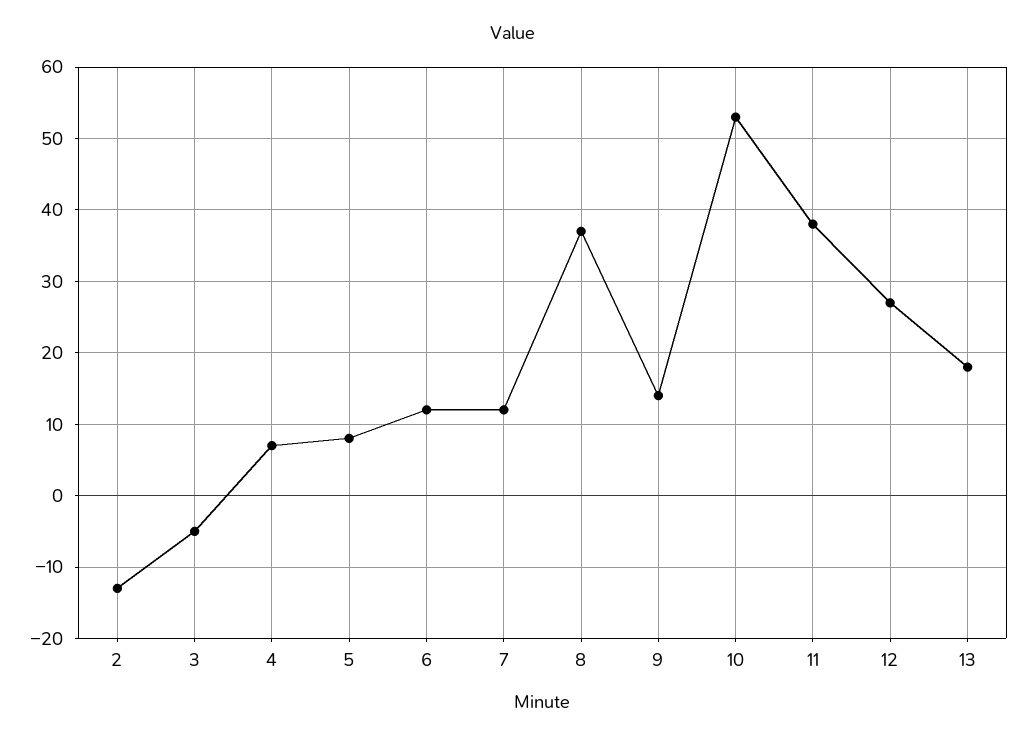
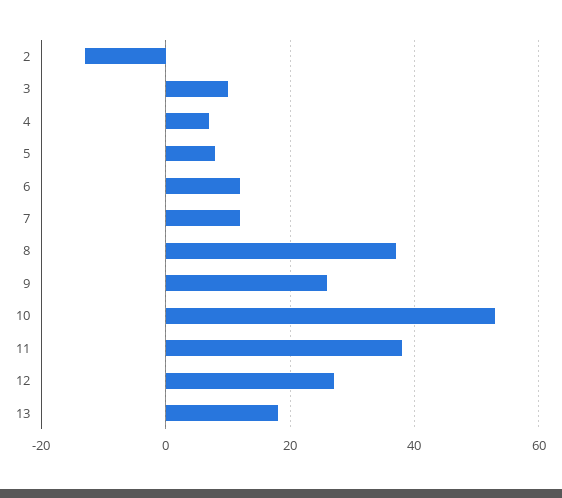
3: -5 -> 10
9: 14 -> 25

